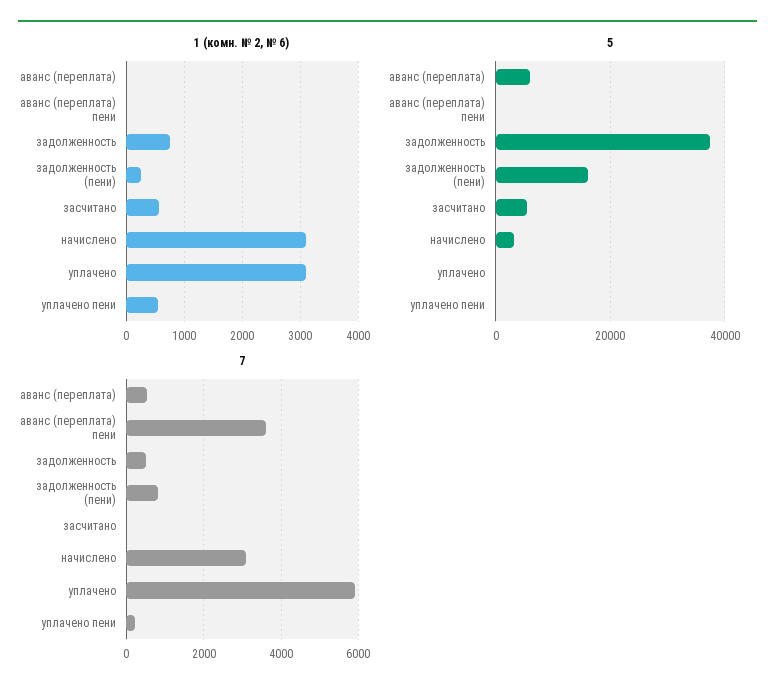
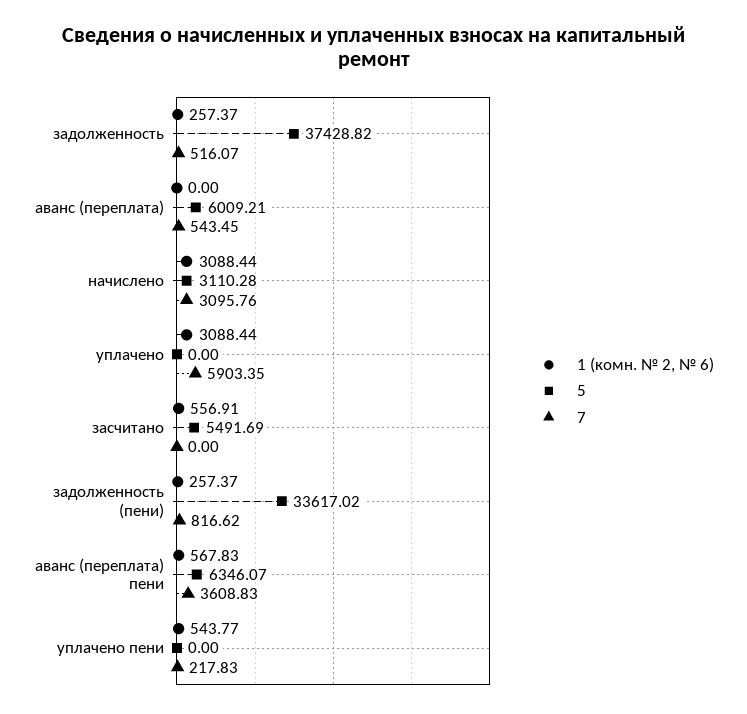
1 (комн. № 2, № 6), аванс (переплата) пени: 0 -> 567.83
1 (комн. № 2, № 6), задолженность: 800 -> 257.37
5, аванс (переплата) пени: 0 -> 6346.07
5, задолженность (пени): 16000 -> 33617.02

